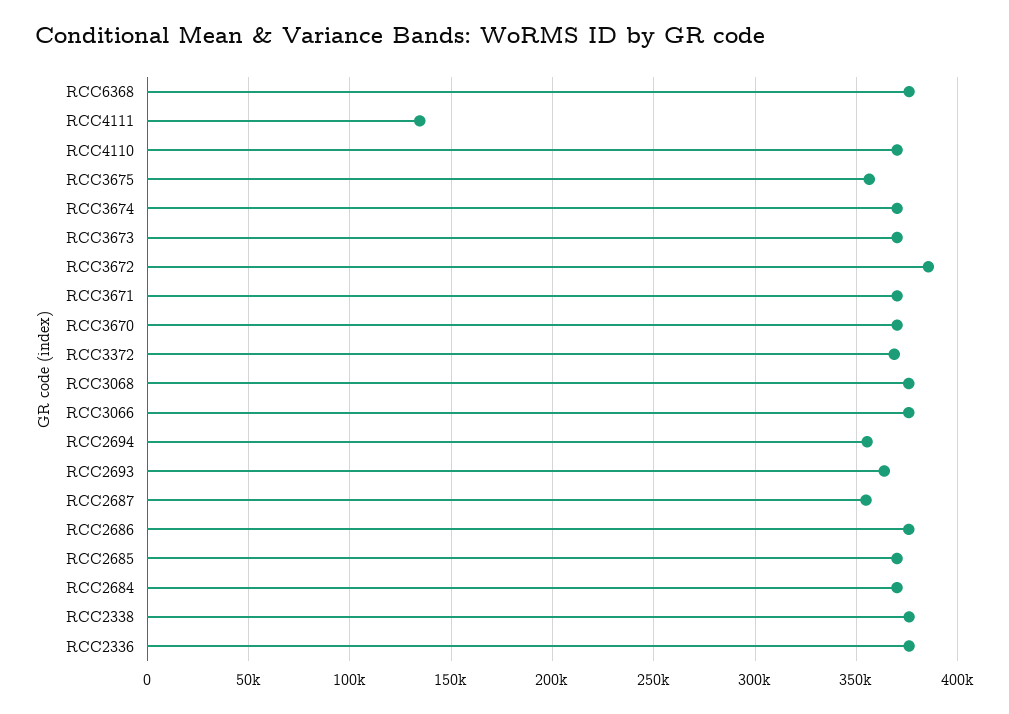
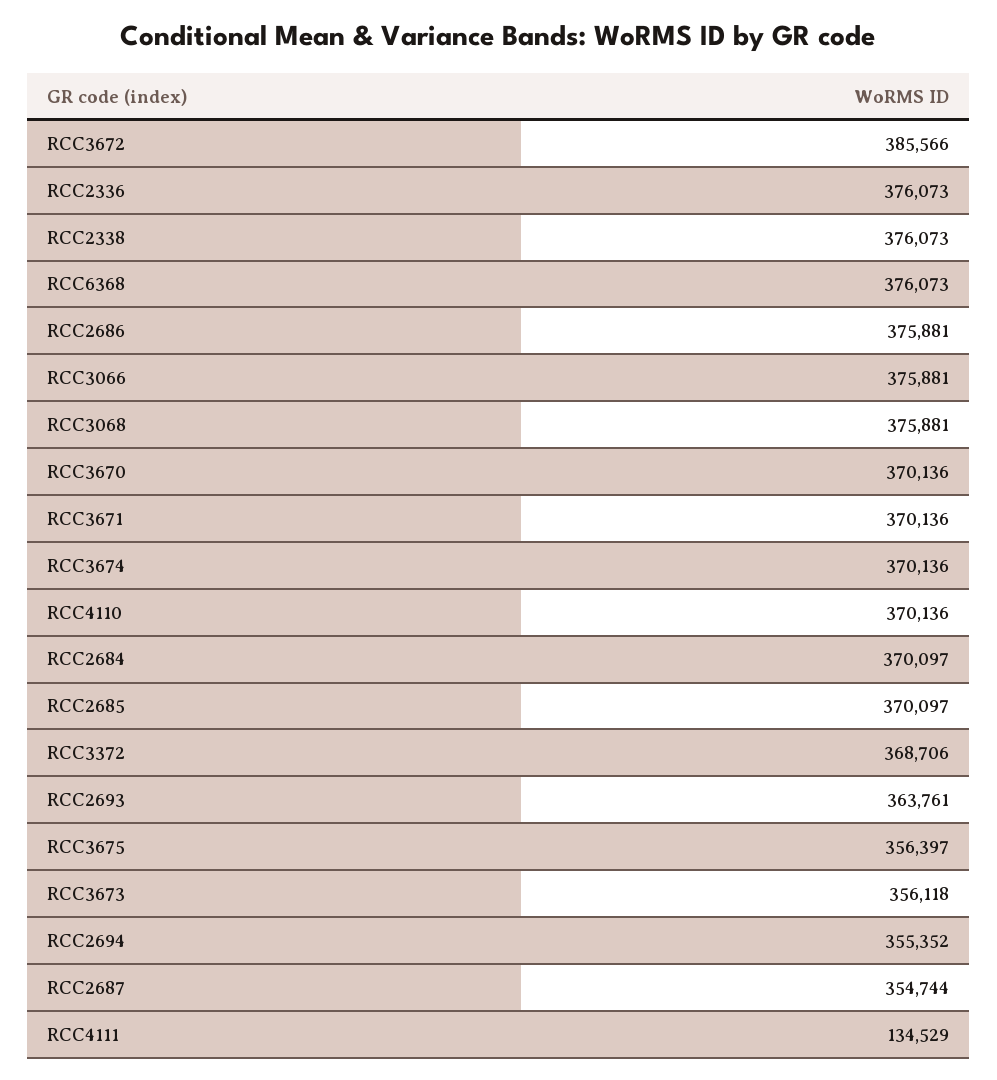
RCC3673: 370000 -> 356118

